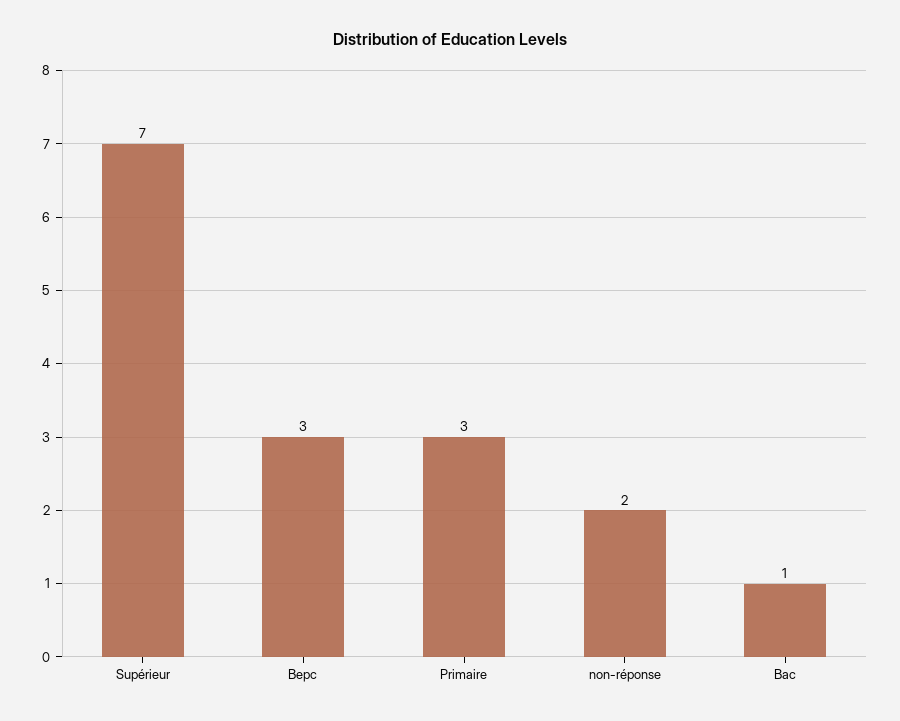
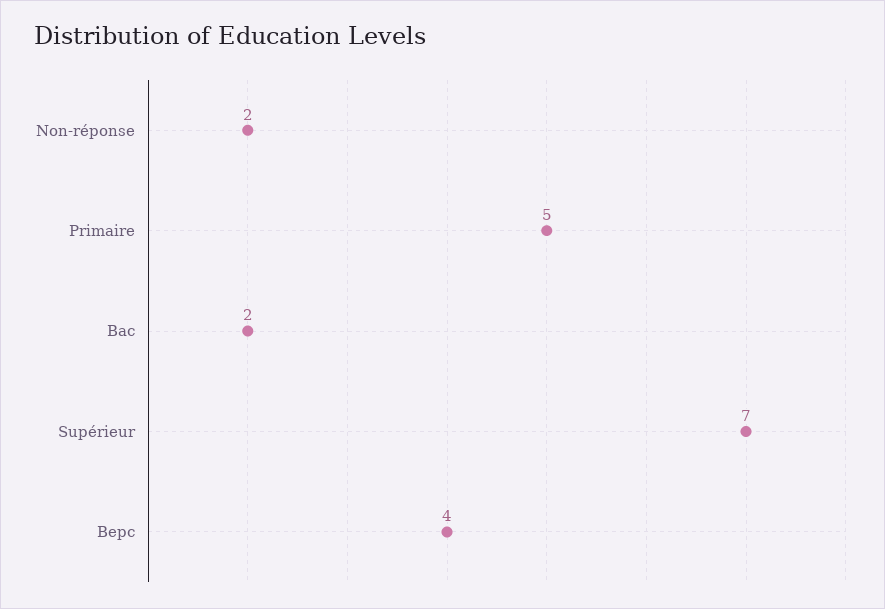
Bepc: 3 -> 4
Primaire: 3 -> 5
Bac: 1 -> 2

